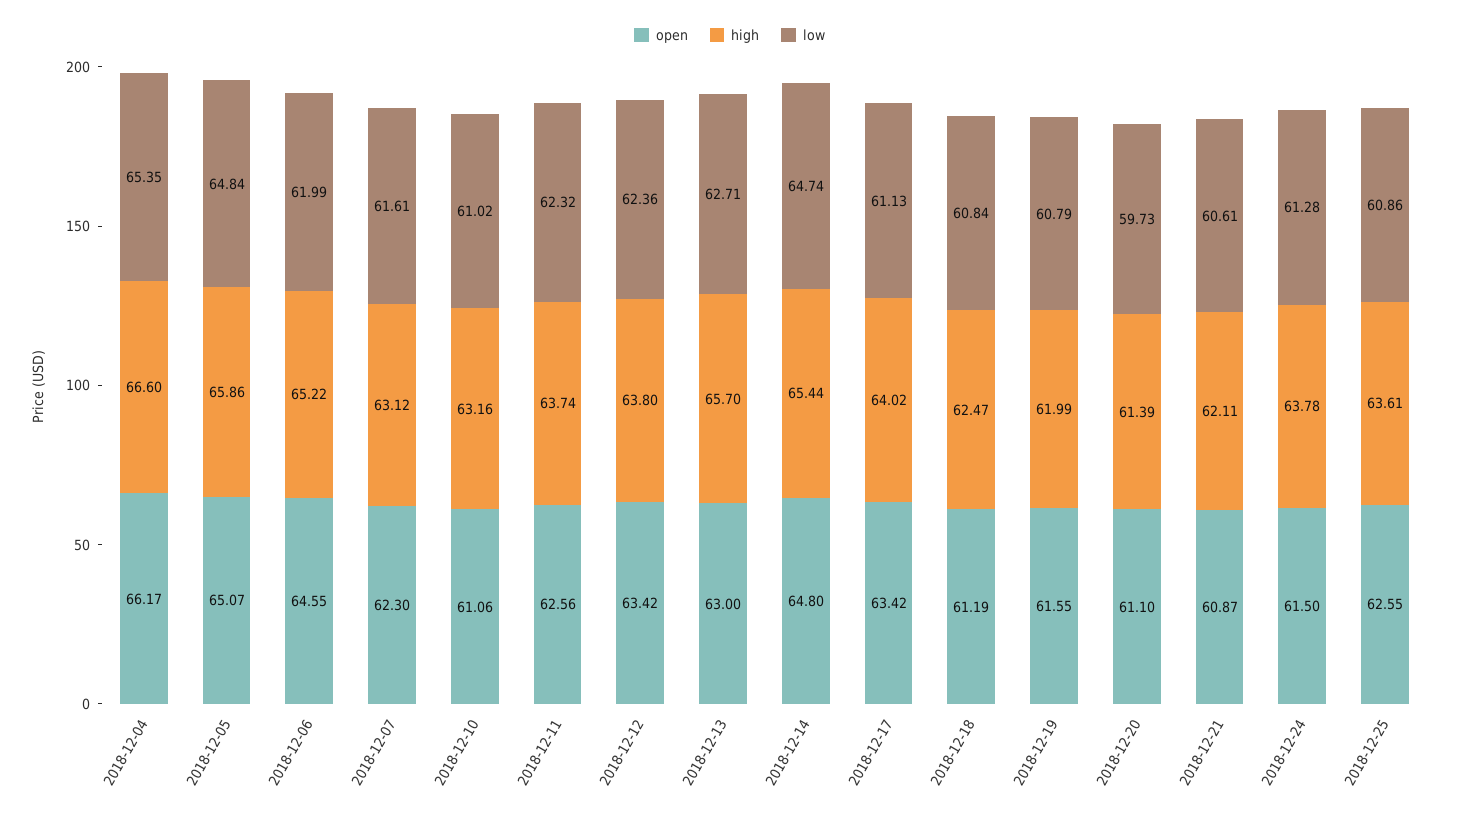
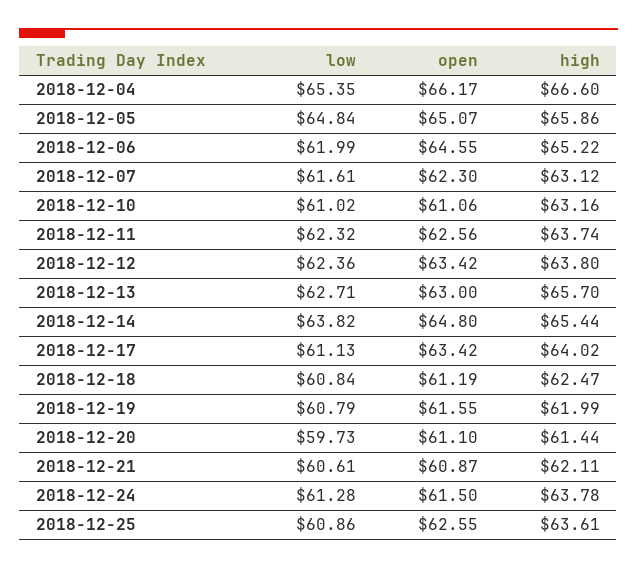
low, 2018-12-14: 64.74 -> 63.82
high, 2018-12-20: 61.39 -> 61.44

